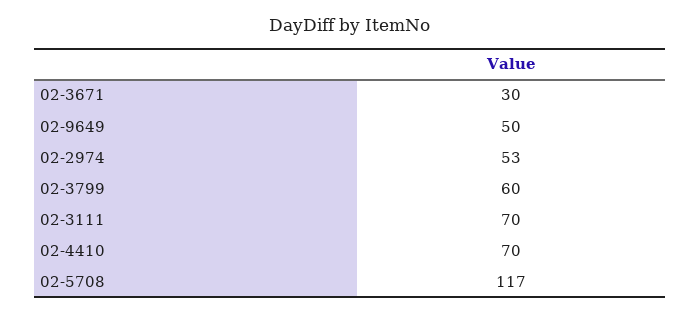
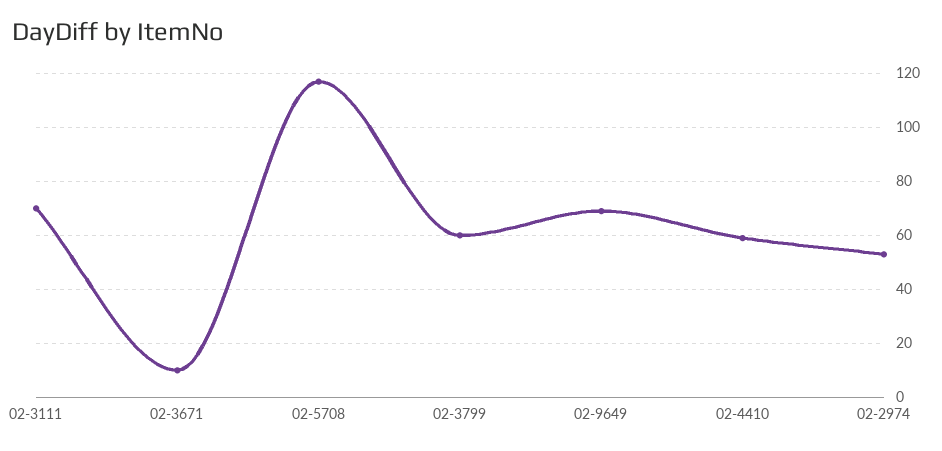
02-3671: 30 -> 10
02-9649: 50 -> 70
02-4410: 70 -> 60

